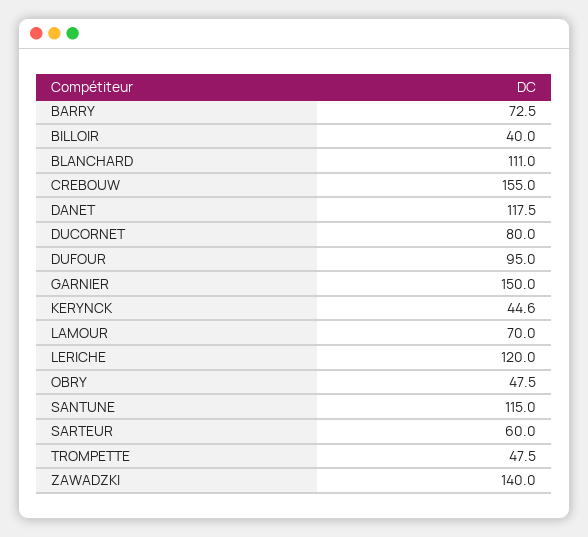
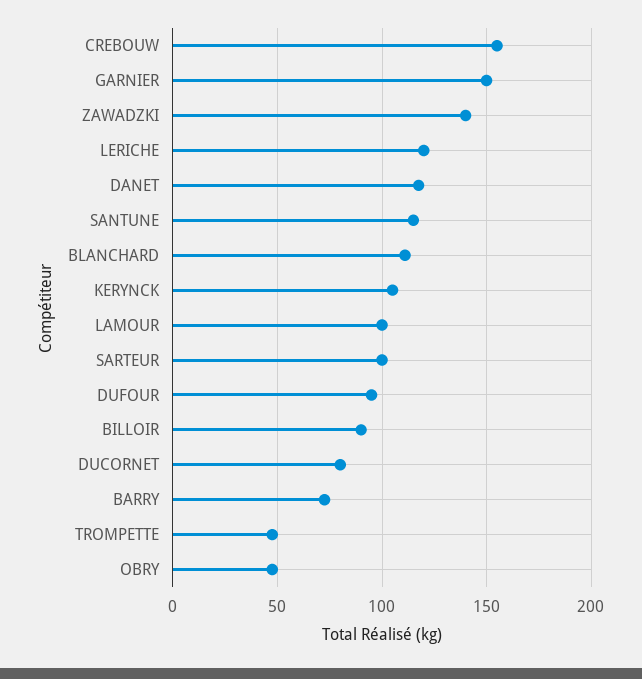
BILLOIR: 40 -> 90
KERYNCK: 44.6 -> 105
LAMOUR: 70 -> 100
SARTEUR: 60 -> 100

